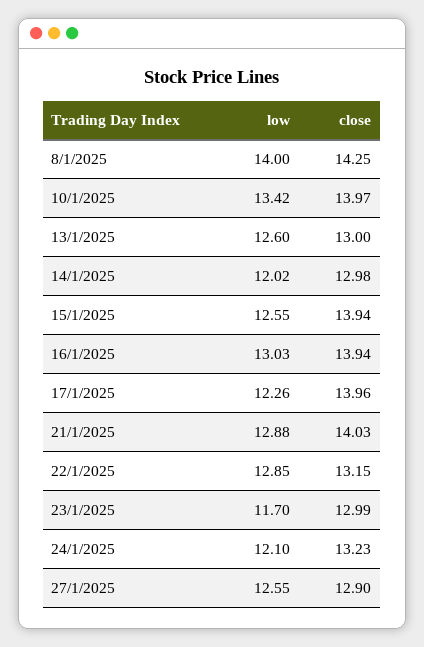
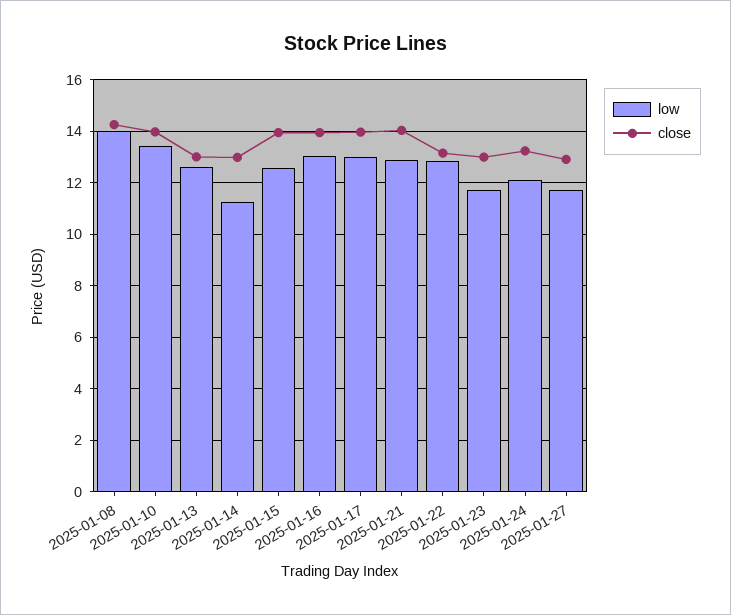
low, 14/1/2025: 12.02 -> 11.25
low, 17/1/2025: 12.26 -> 13
low, 27/1/2025: 12.55 -> 11.75

